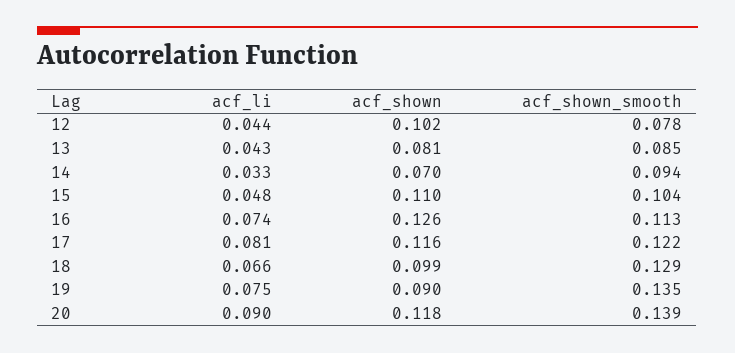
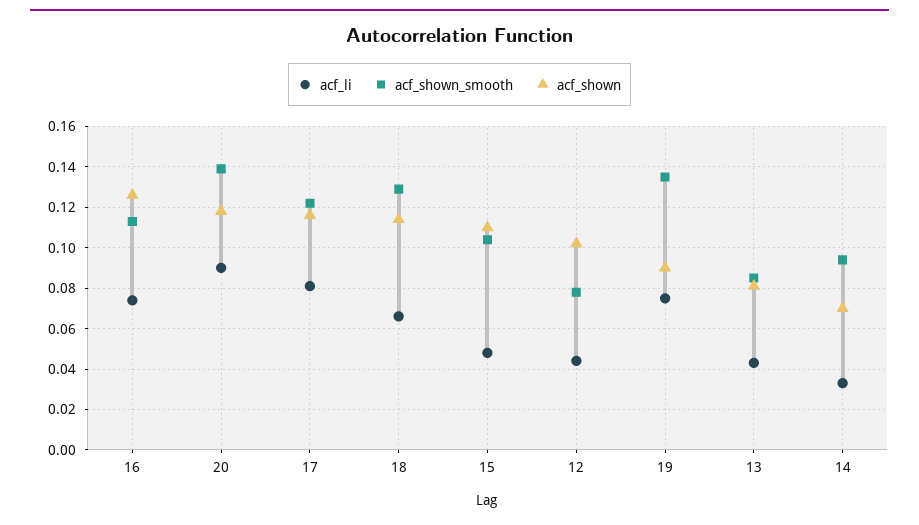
acf_shown, 18: 0.099 -> 0.115

